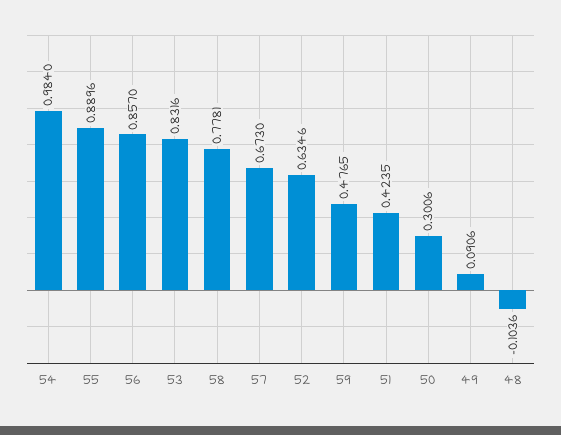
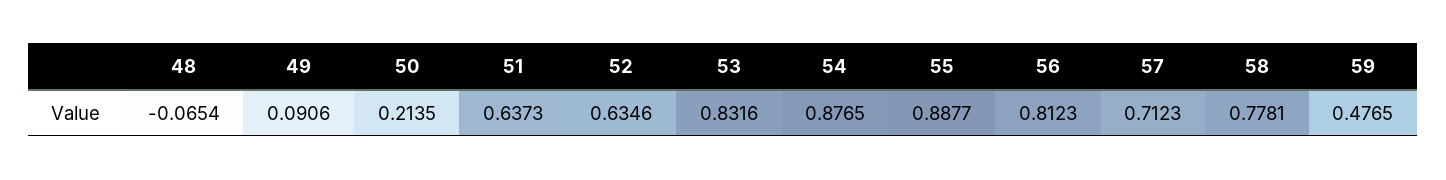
54: 0.984 -> 0.8765
55: 0.8896 -> 0.8877
56: 0.857 -> 0.8123
57: 0.673 -> 0.7123
51: 0.4235 -> 0.6373
50: 0.3006 -> 0.2135
48: -0.1036 -> -0.0654

